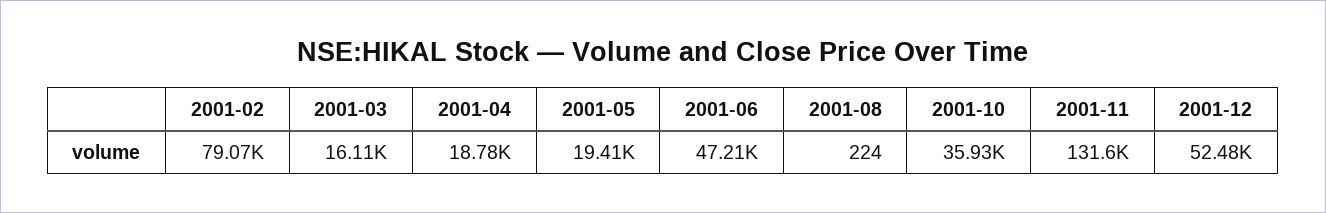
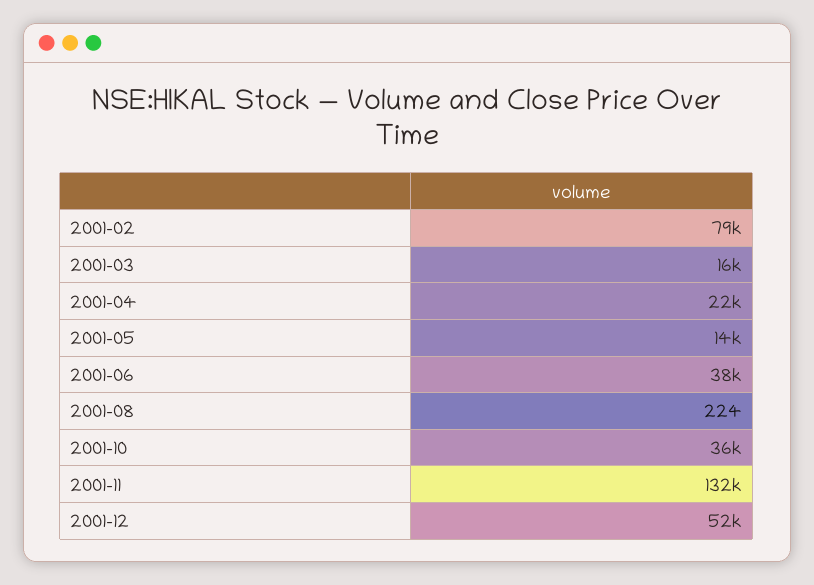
2001-04: 18780 -> 22000
2001-05: 19410 -> 14000
2001-06: 47210 -> 38000

